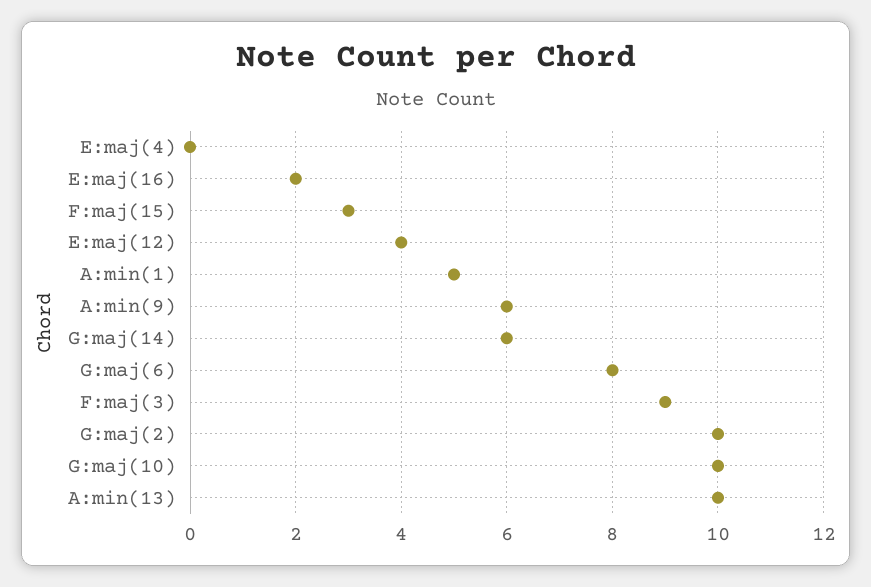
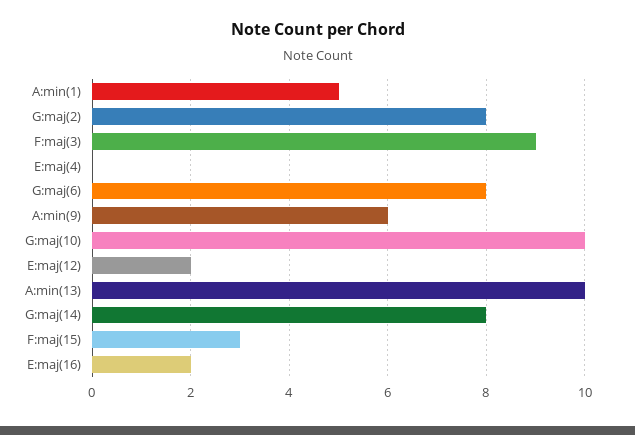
E:maj(12): 4 -> 2
G:maj(14): 6 -> 8
G:maj(2): 10 -> 8

